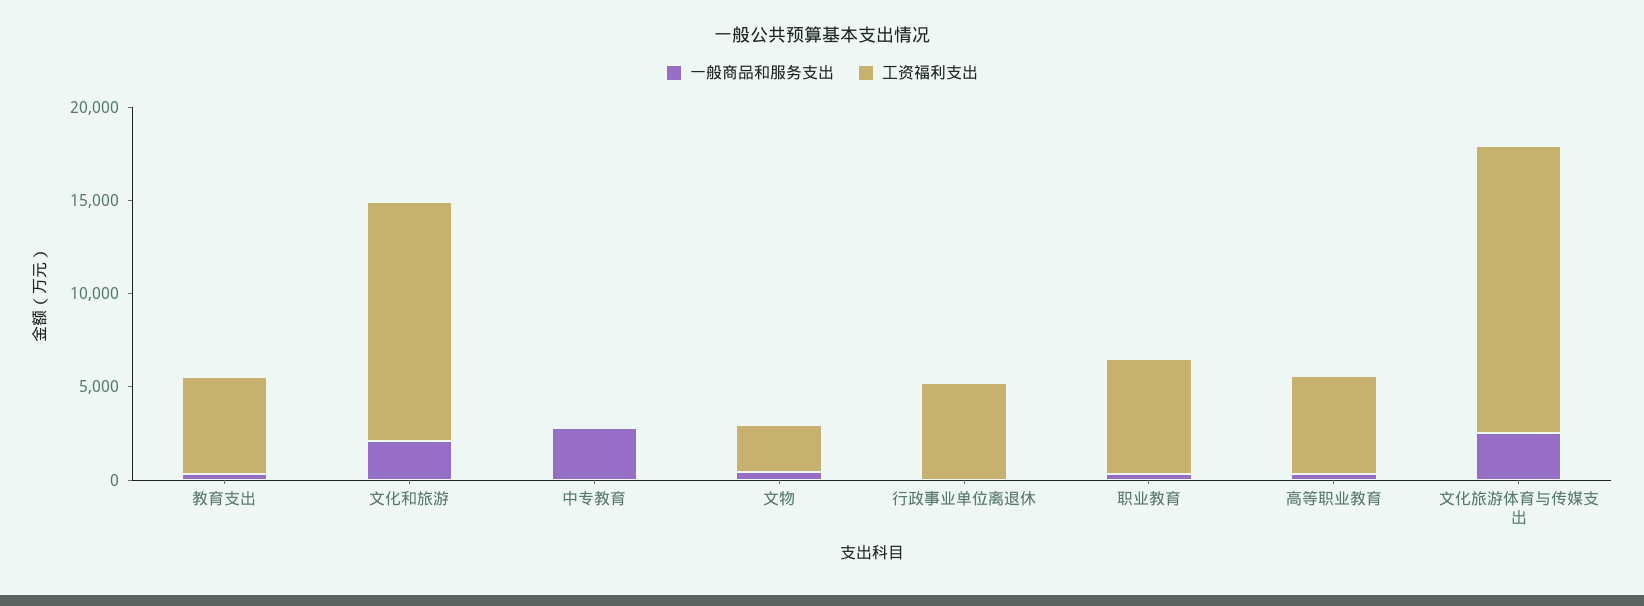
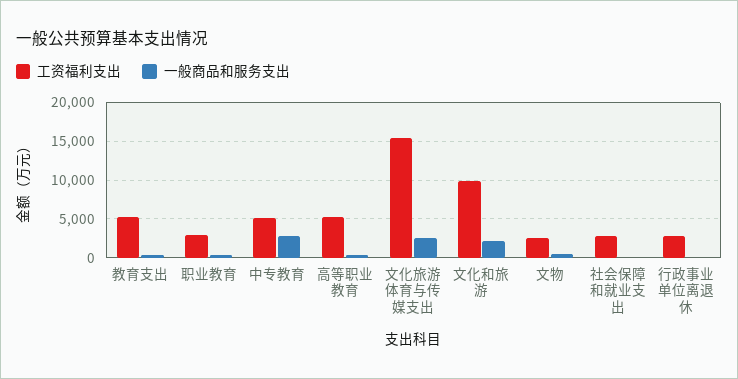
工资福利支出, 文化和旅游: 13000 -> 10000
工资福利支出, 中专教育: 0 -> 5000
工资福利支出, 行政事业单位离退休: 5000 -> 3000
工资福利支出, 职业教育: 6000 -> 3000
工资福利支出, 社会保障和就业支出: none -> 3000
一般商品和服务支出, 社会保障和就业支出: none -> 0

